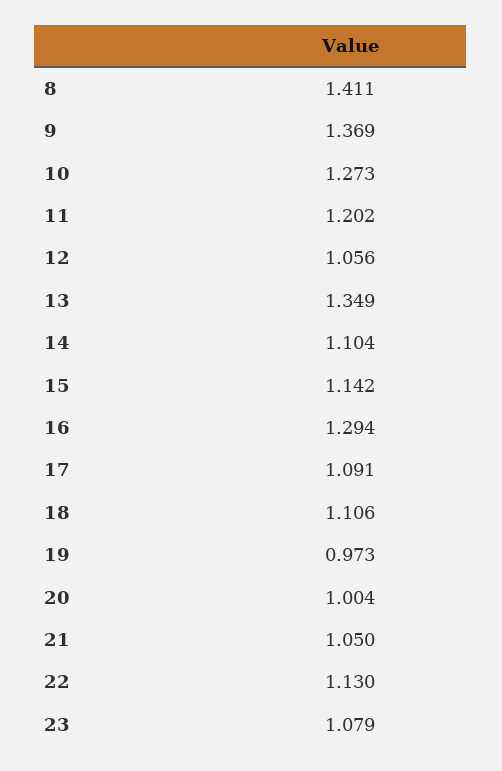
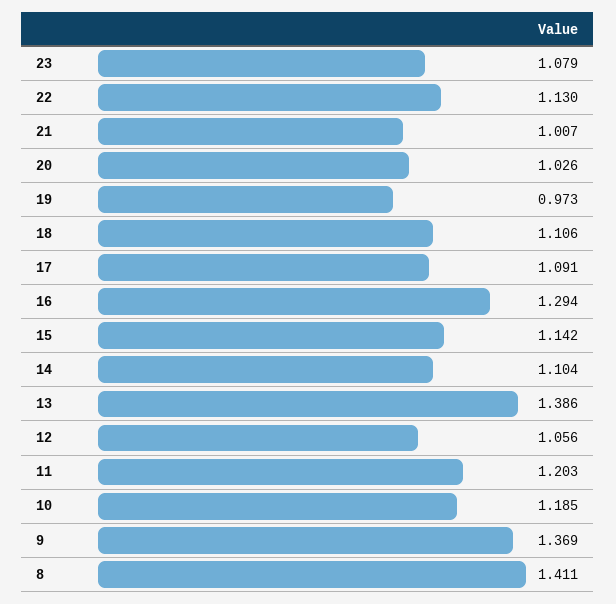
10: 1.273 -> 1.185
11: 1.202 -> 1.203
13: 1.349 -> 1.386
20: 1.004 -> 1.026
21: 1.05 -> 1.007

